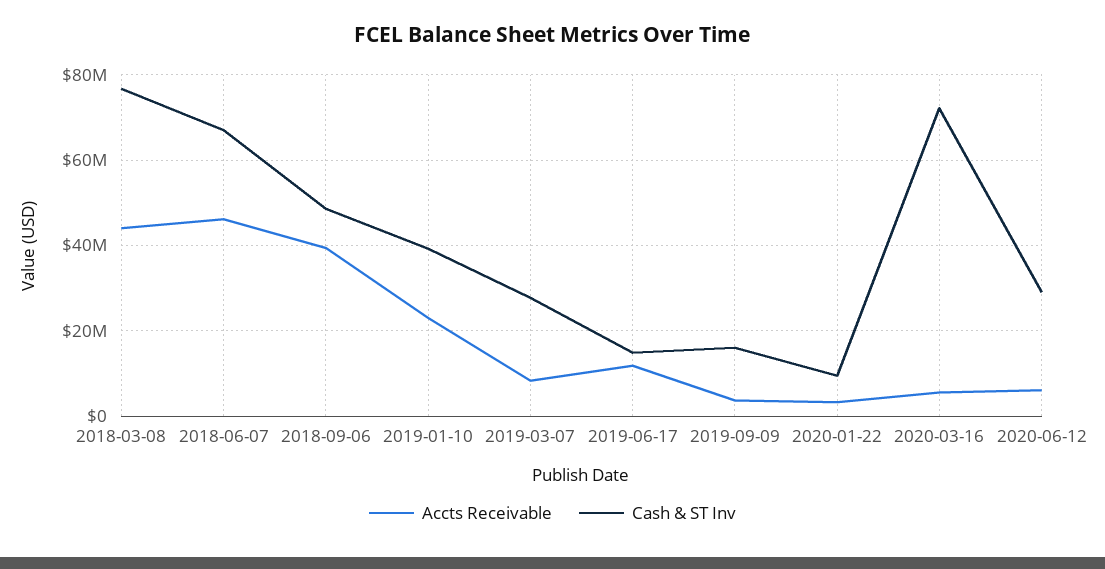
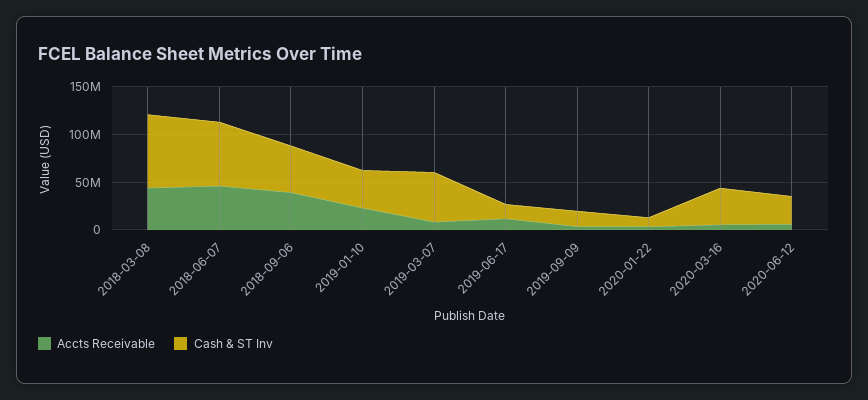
Cash & ST Inv, 2019-03-07: 28000000 -> 50000000
Cash & ST Inv, 2020-03-16: 72000000 -> 40000000

